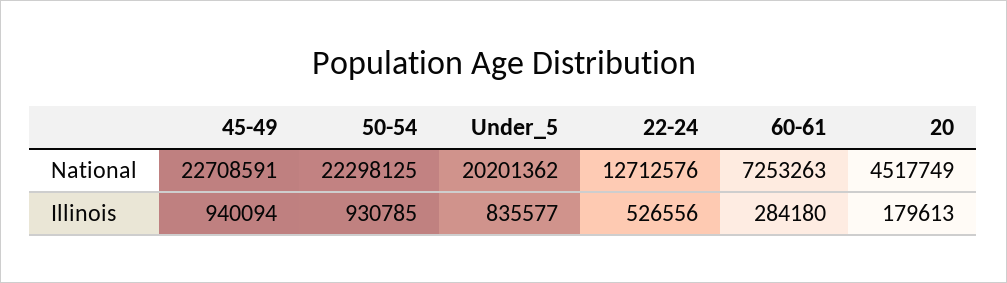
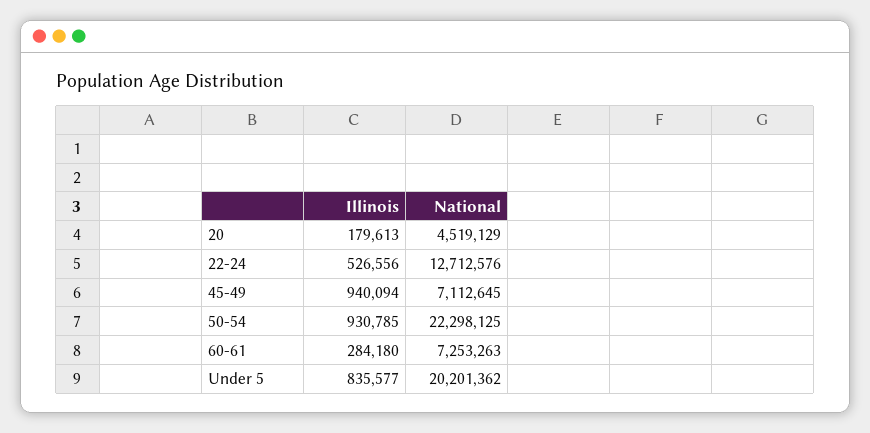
45-49, National: 22708591 -> 7112645
20, National: 4517749 -> 4519129

